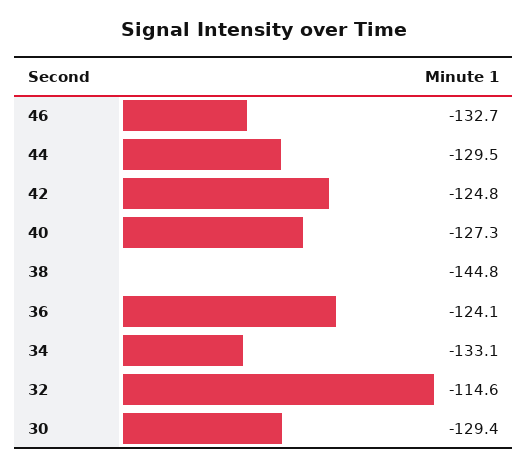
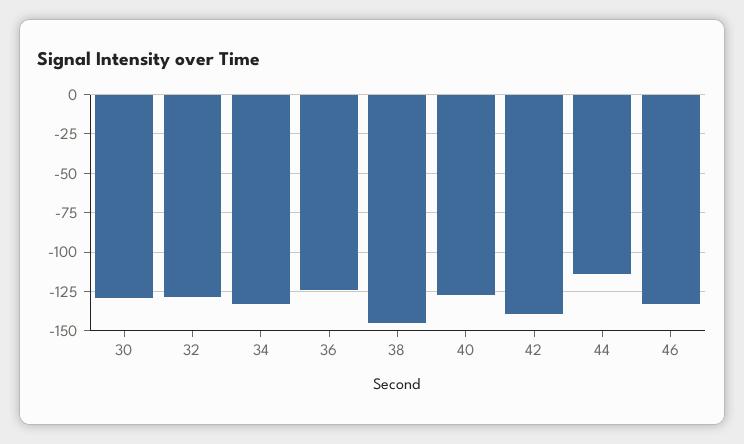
44: -129.5 -> -115
42: -124.8 -> -140
32: -114.6 -> -130

